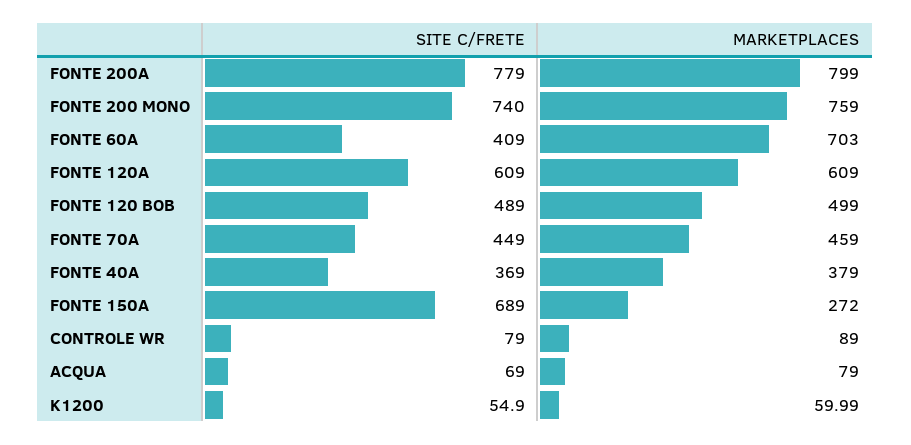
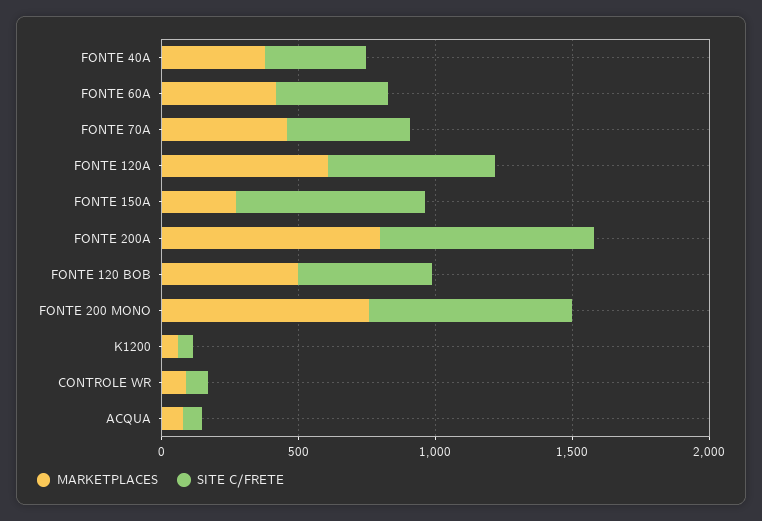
MARKETPLACES, FONTE 60A: 703 -> 400

